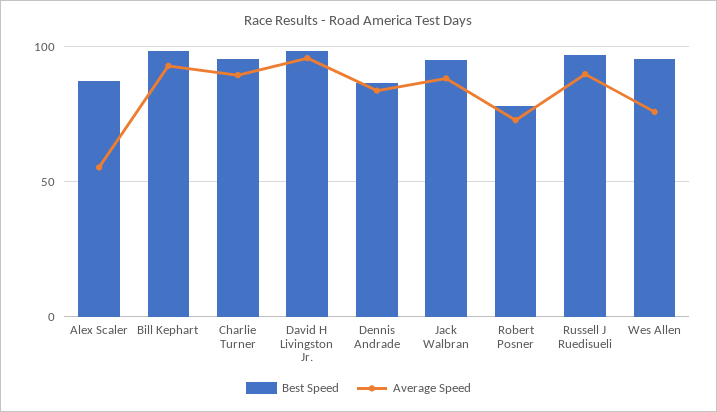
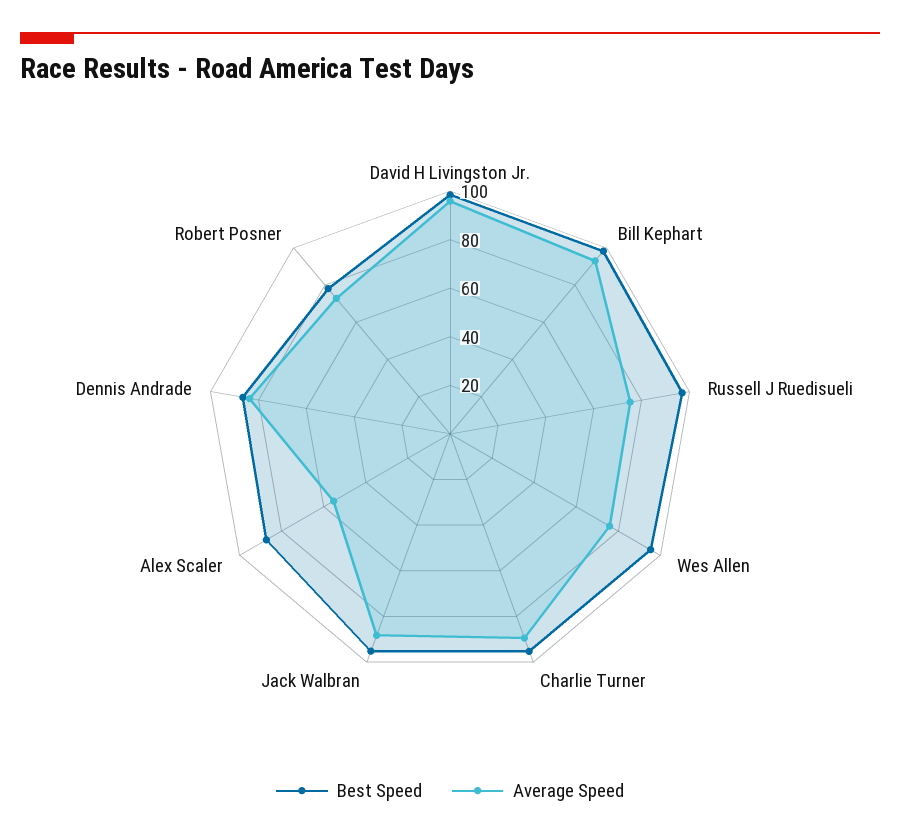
Average Speed, Russell J Ruedisueli: 90 -> 75

